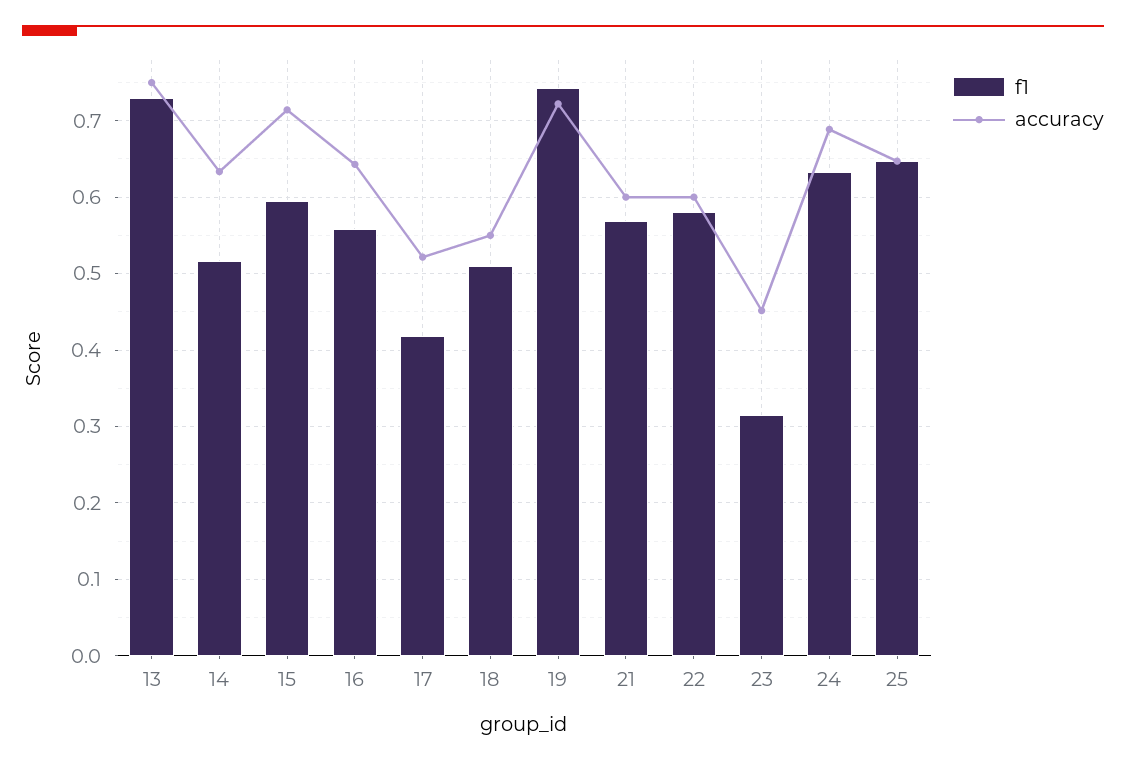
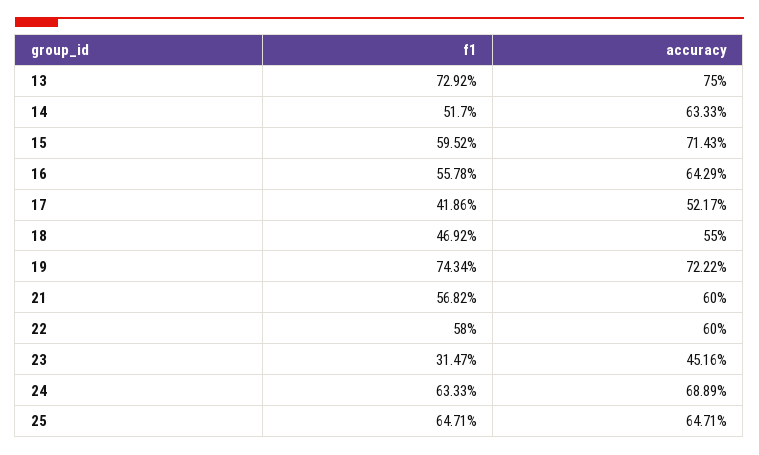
f1, 18: 0.51 -> 0.4692

